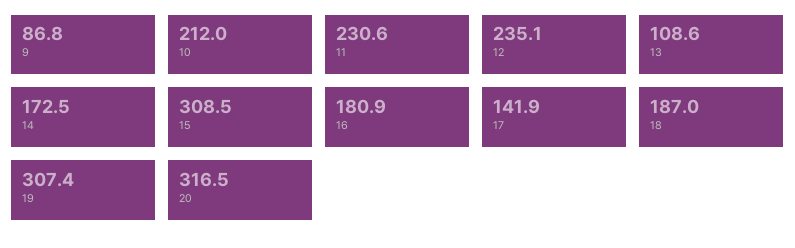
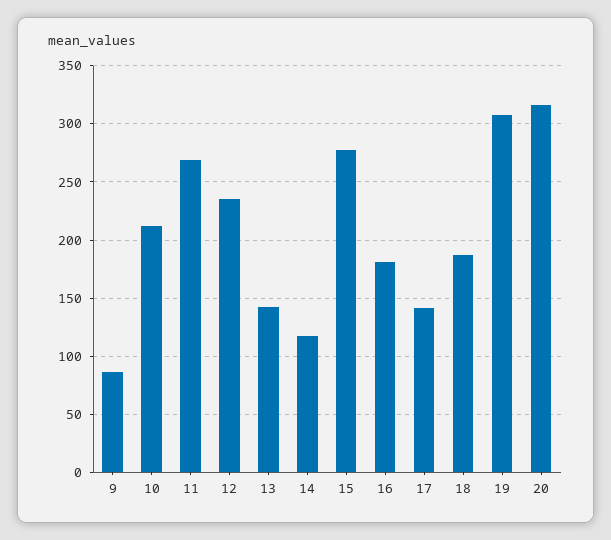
11: 230.6 -> 270
13: 108.6 -> 140
14: 172.5 -> 120
15: 308.5 -> 280

